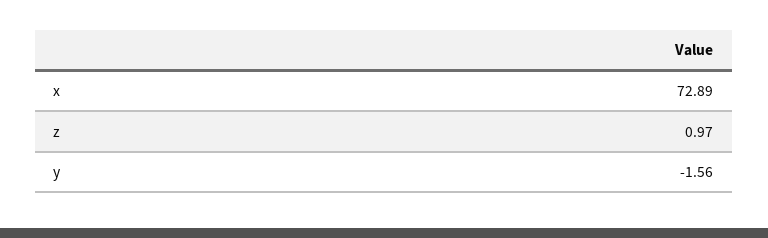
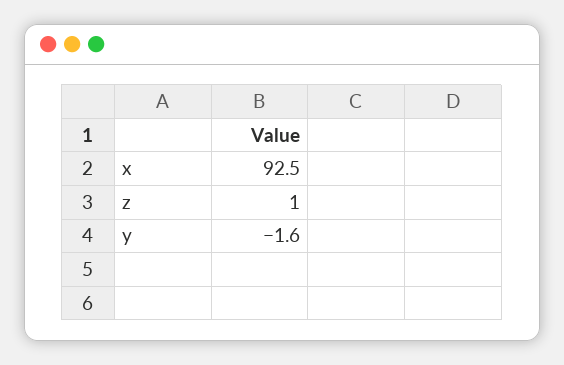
x: 72.89 -> 92.5

